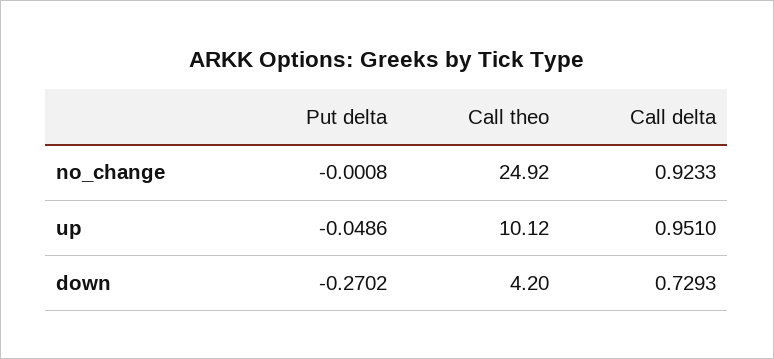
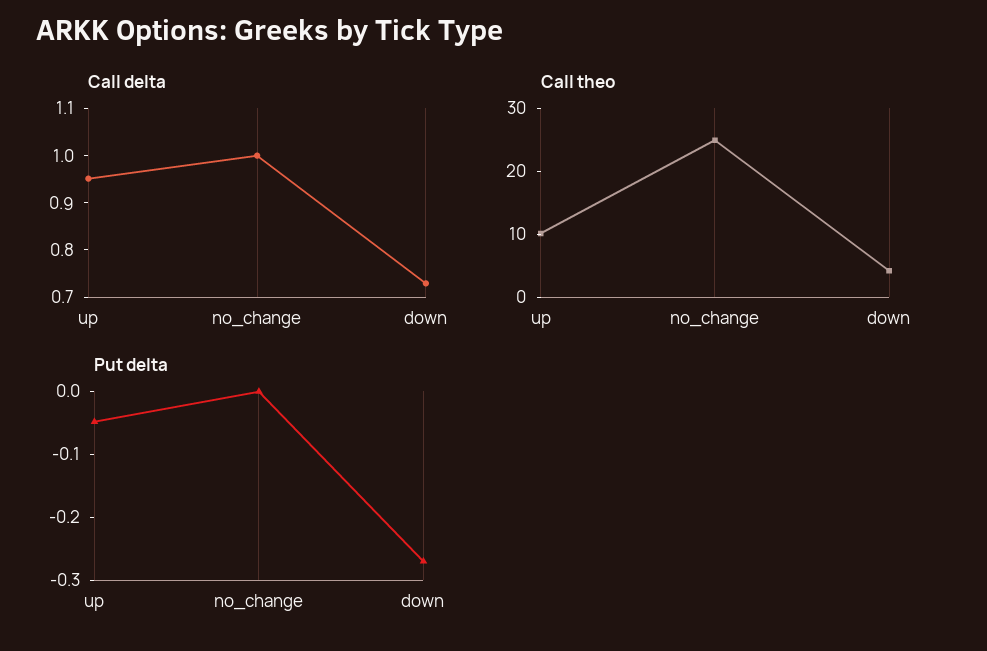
Call delta, no_change: 0.9233 -> 1

